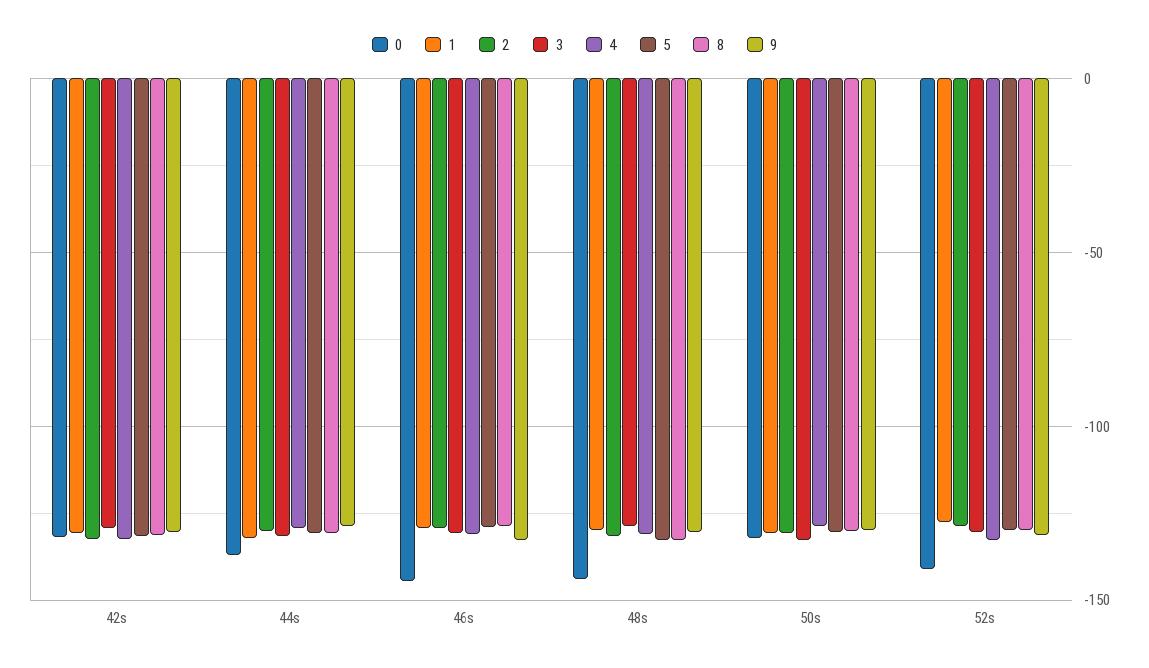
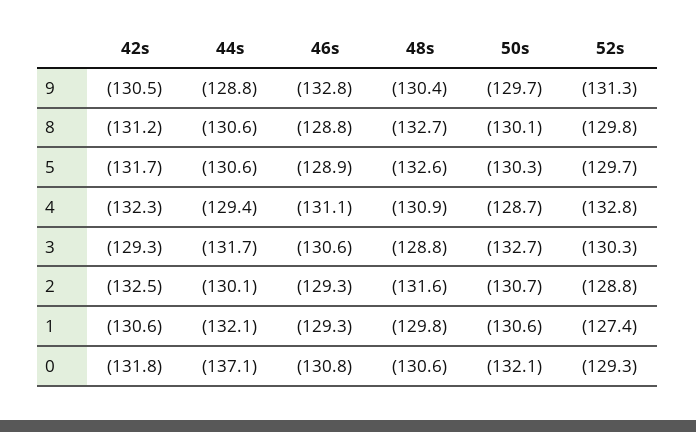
0, 46s: -145 -> -130.8
0, 48s: -145 -> -130.6
0, 52s: -140 -> -129.3

